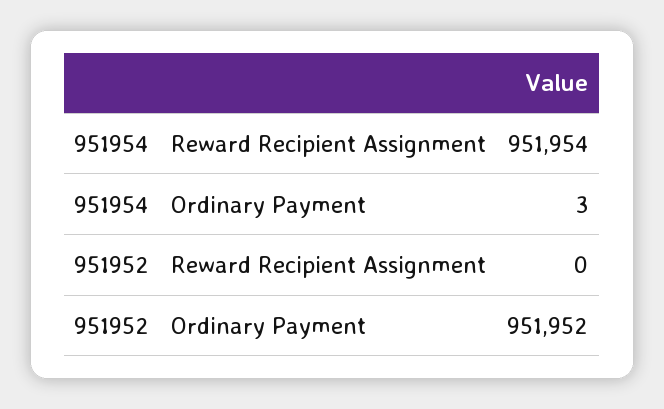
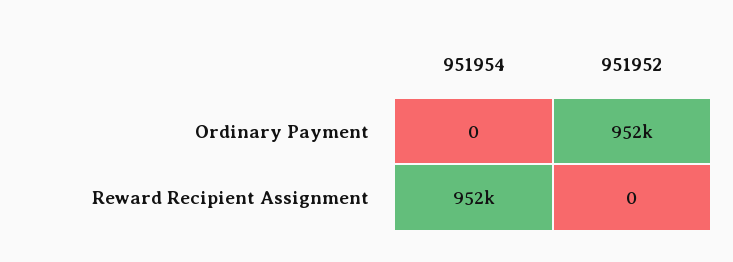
951954, Ordinary Payment: 3 -> 0

